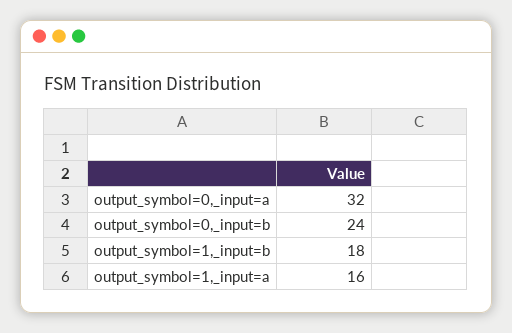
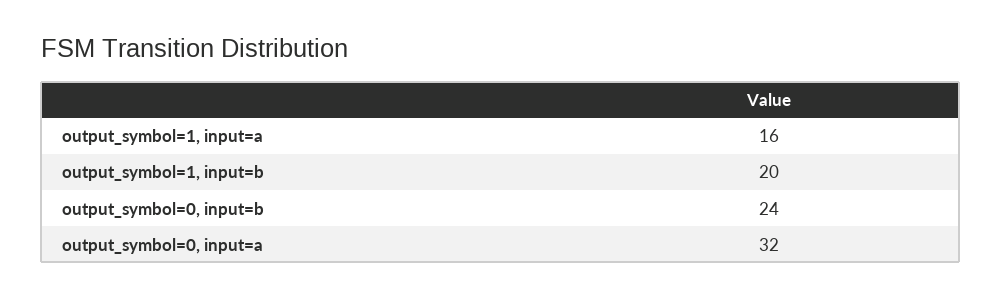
output_symbol=1,_input=b: 18 -> 20

